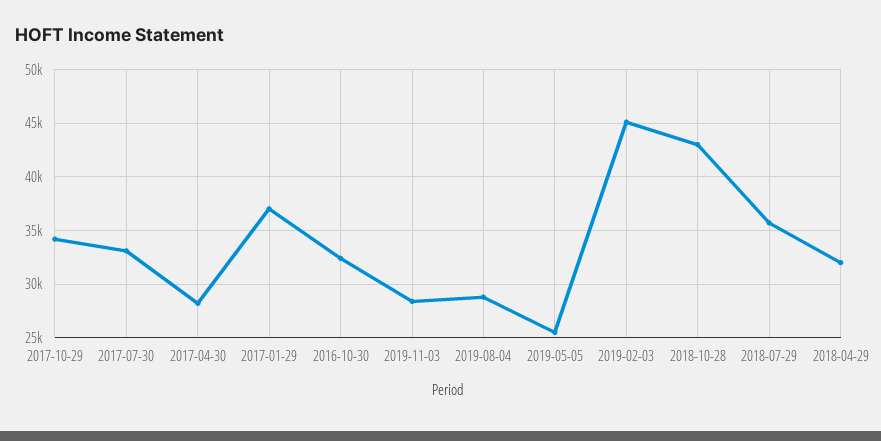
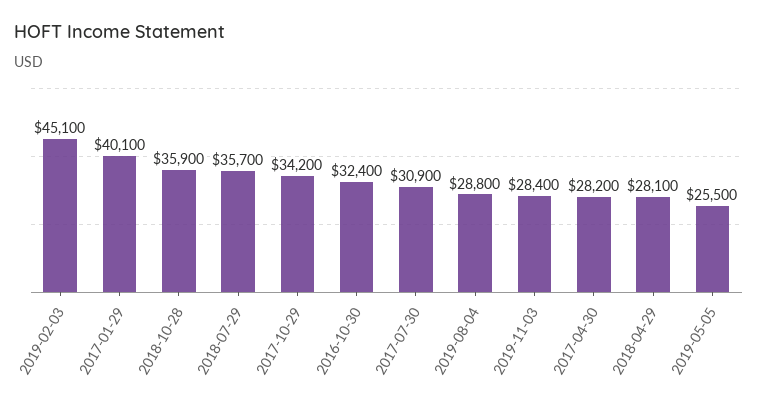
2017-07-30: 33000 -> 30900
2017-01-29: 37000 -> 40100
2018-10-28: 43000 -> 35900
2018-04-29: 32000 -> 28100

